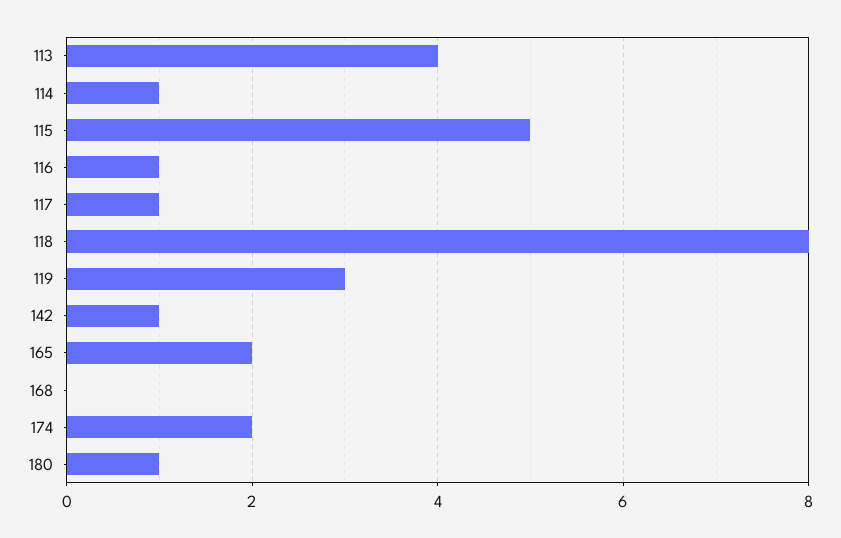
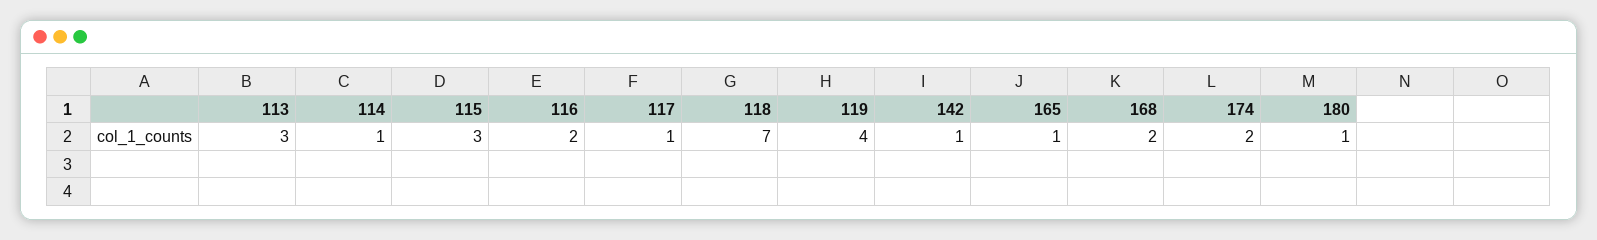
113: 4 -> 3
115: 5 -> 3
116: 1 -> 2
118: 8 -> 7
119: 3 -> 4
165: 2 -> 1
168: 0 -> 2

